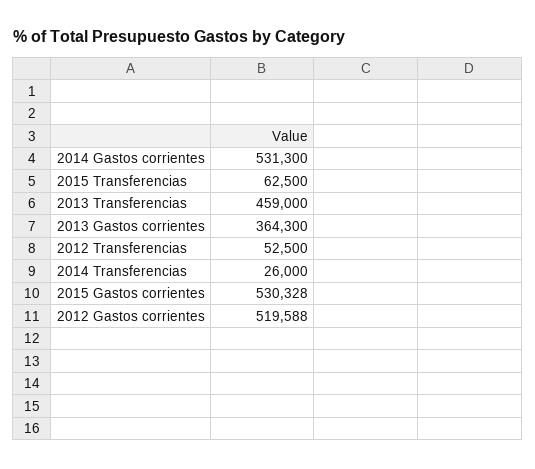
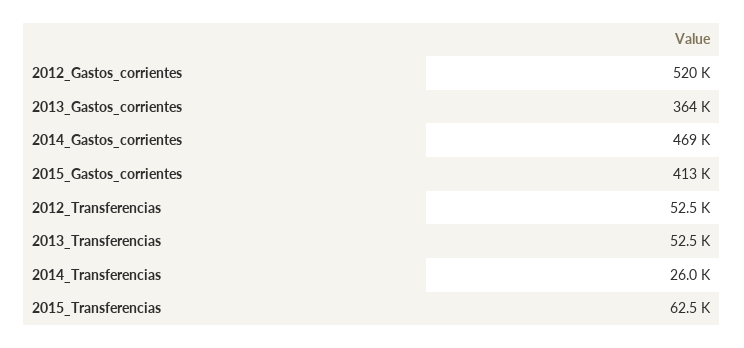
2014 Gastos corrientes: 531300 -> 469000
2013 Transferencias: 459000 -> 52500
2015 Gastos corrientes: 530328 -> 413000

